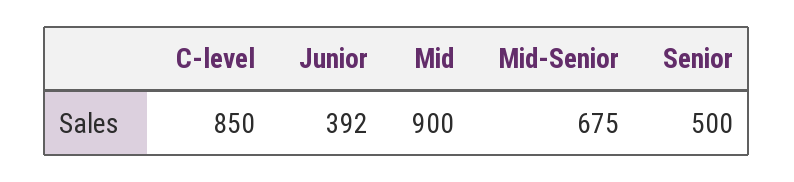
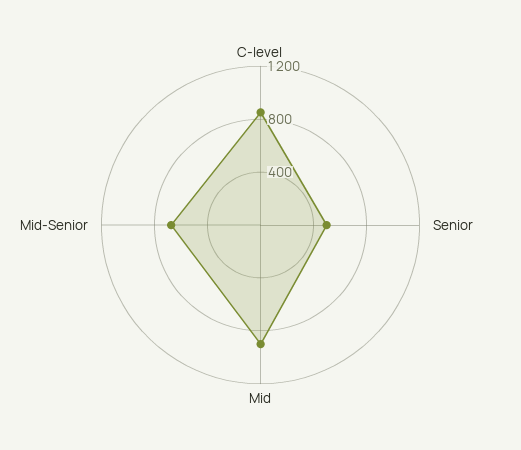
Junior: 392 -> none

